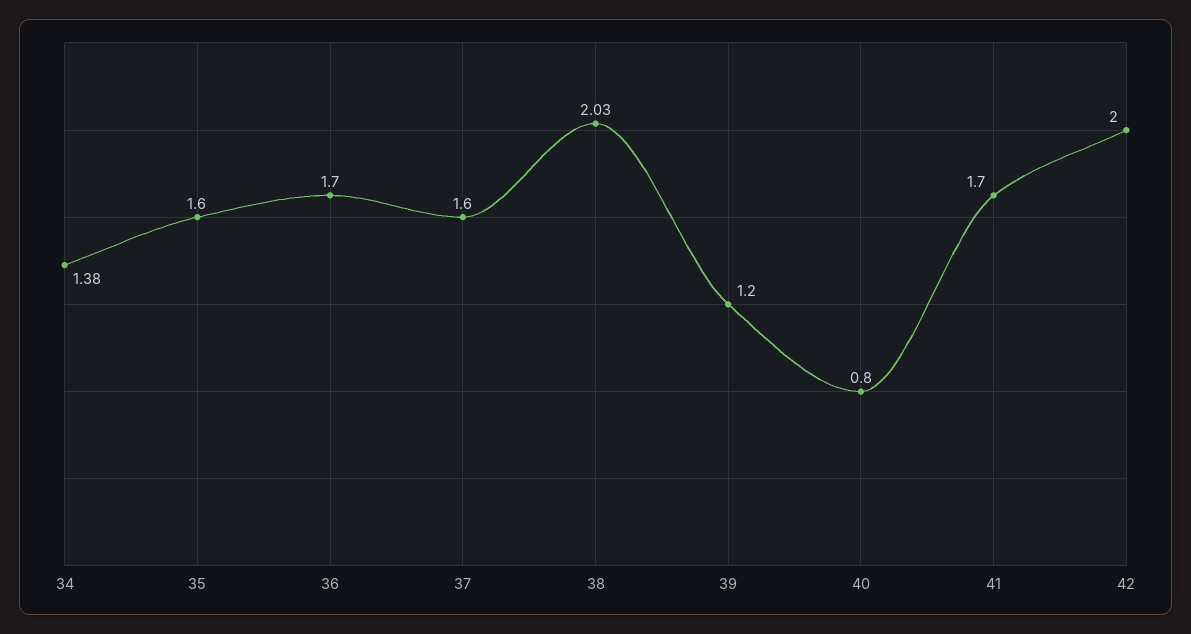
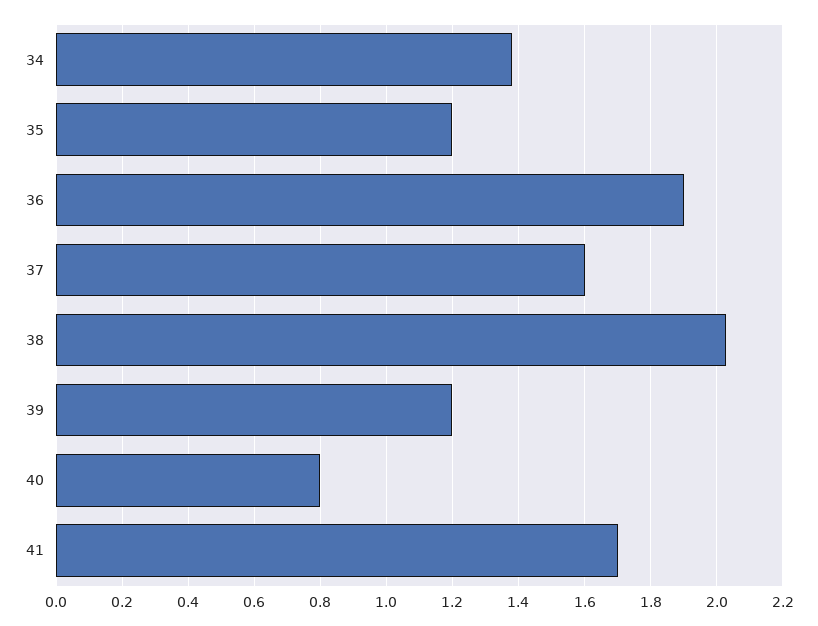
35: 1.6 -> 1.2
36: 1.7 -> 1.9
42: 2 -> none

